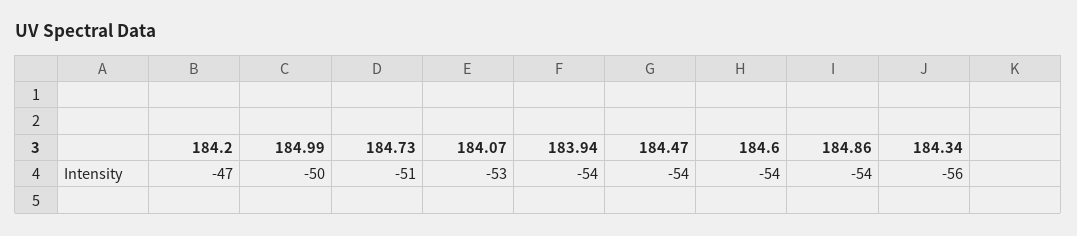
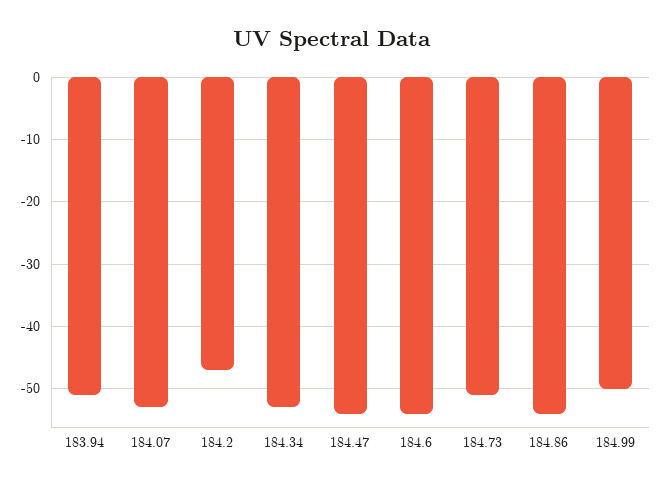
183.94: -54 -> -51
184.34: -56 -> -53

